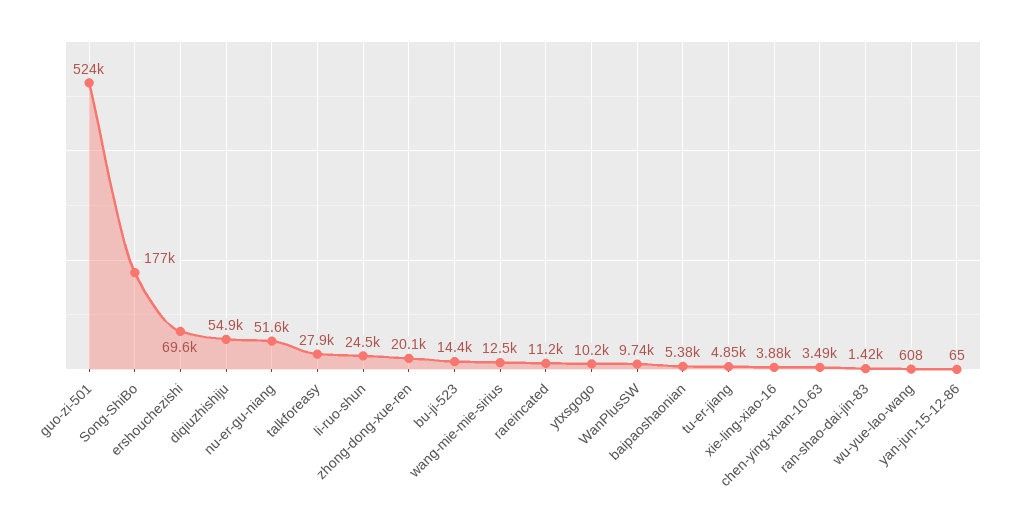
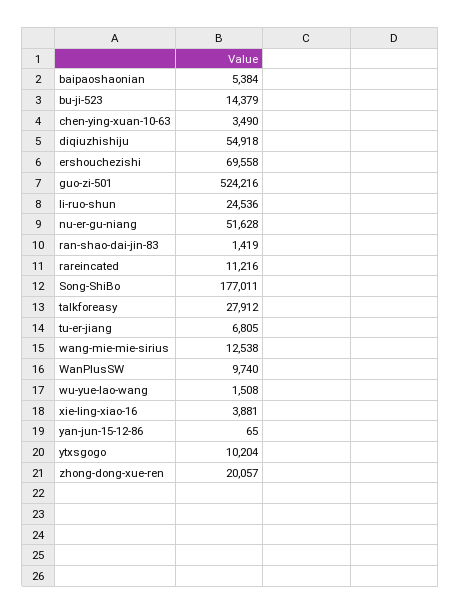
tu-er-jiang: 4850 -> 6805
wu-yue-lao-wang: 608 -> 1508

